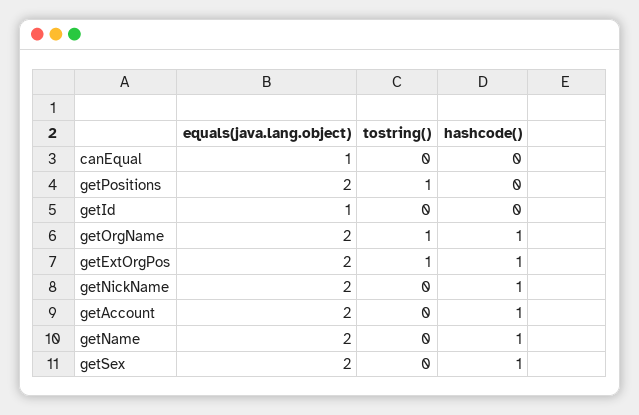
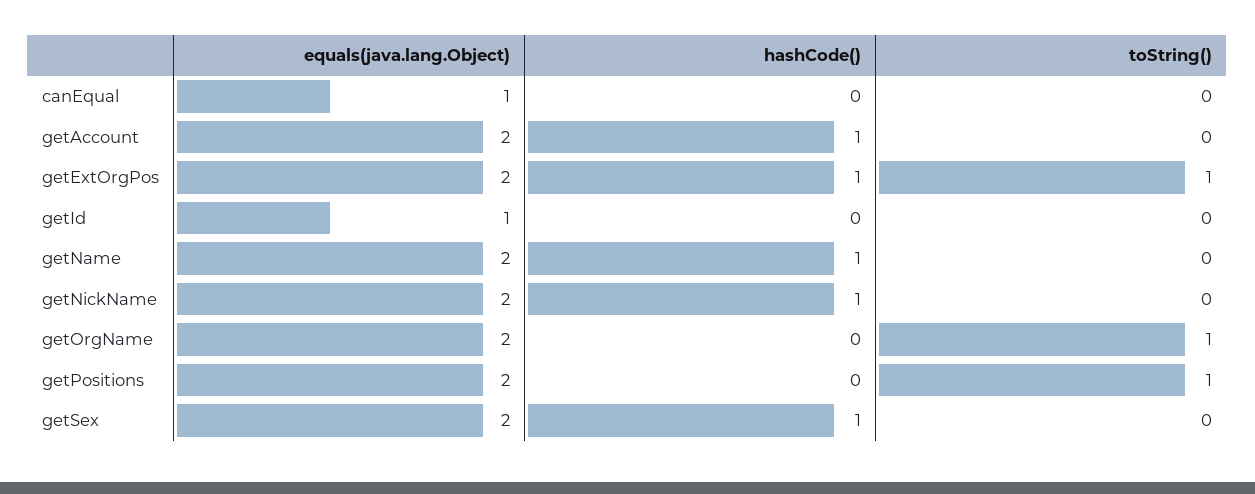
hashcode(), getOrgName: 1 -> 0

